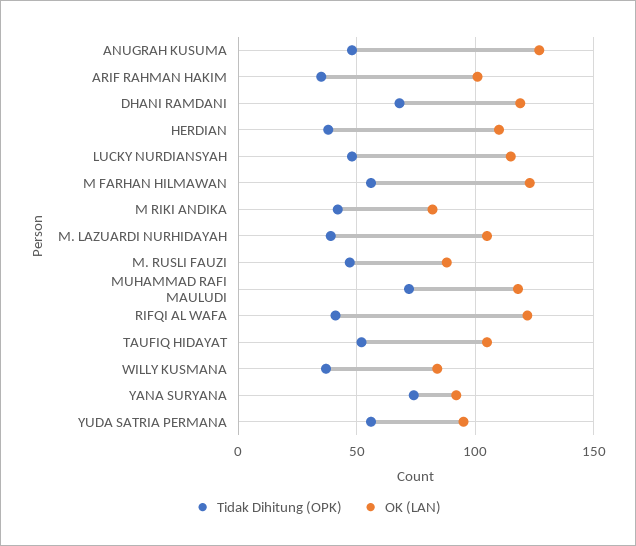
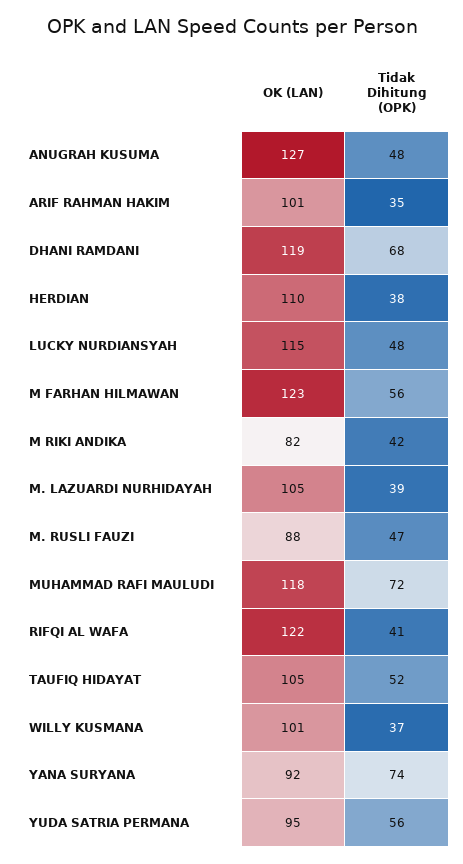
OK (LAN), WILLY KUSMANA: 85 -> 101

